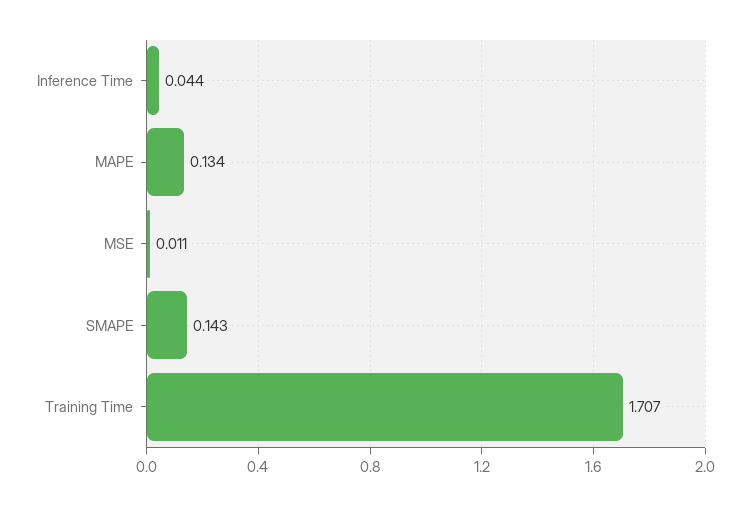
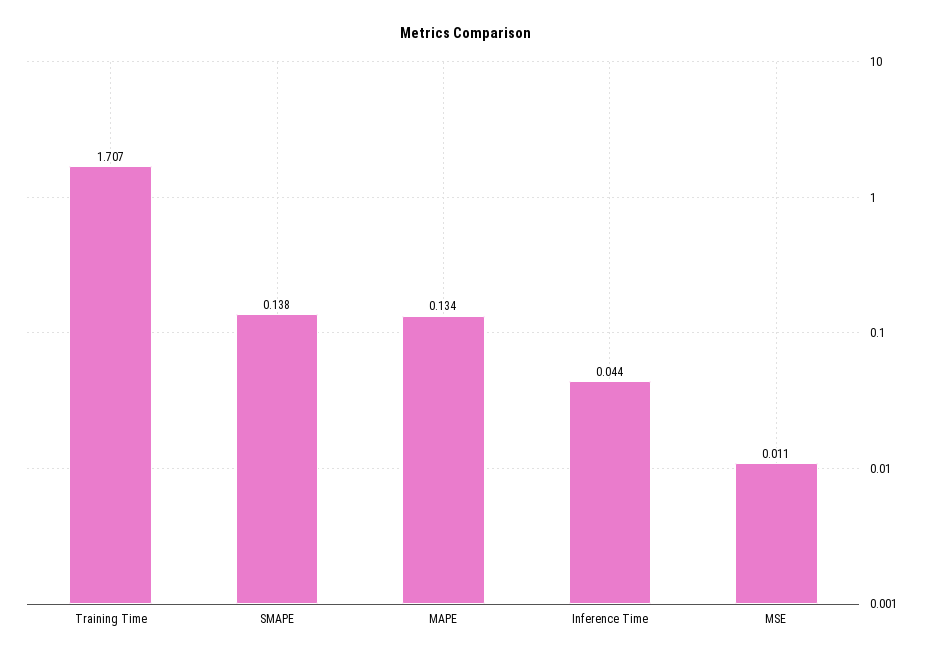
SMAPE: 0.143 -> 0.138

